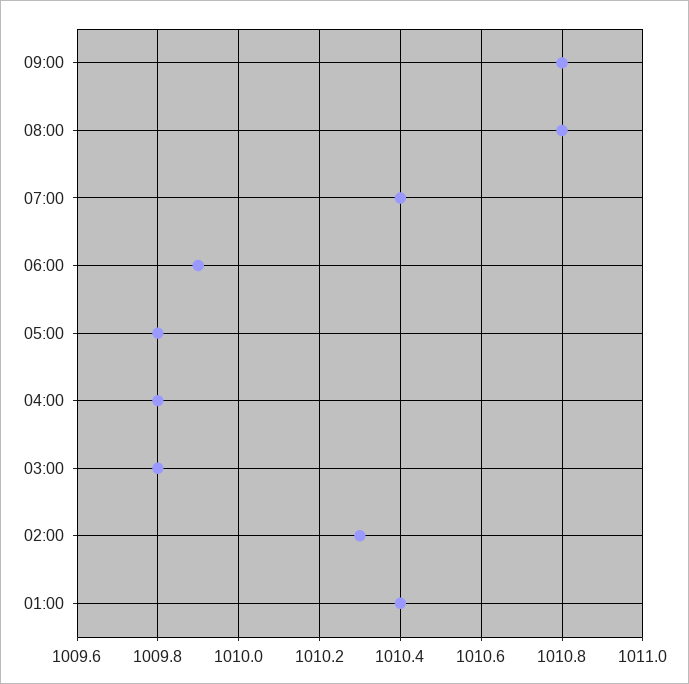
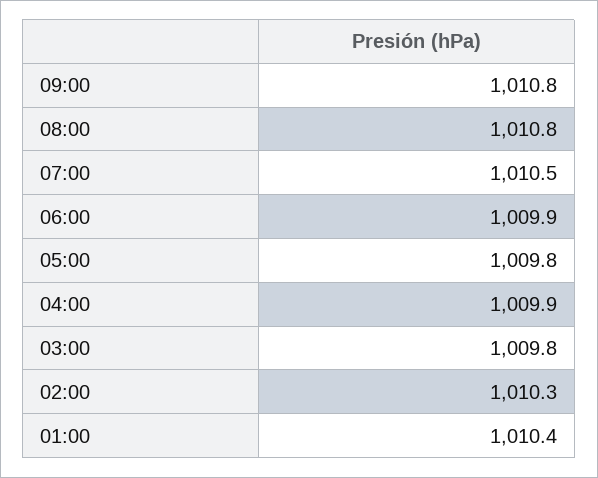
07:00: 1010.4 -> 1010.5
04:00: 1009.8 -> 1009.9

